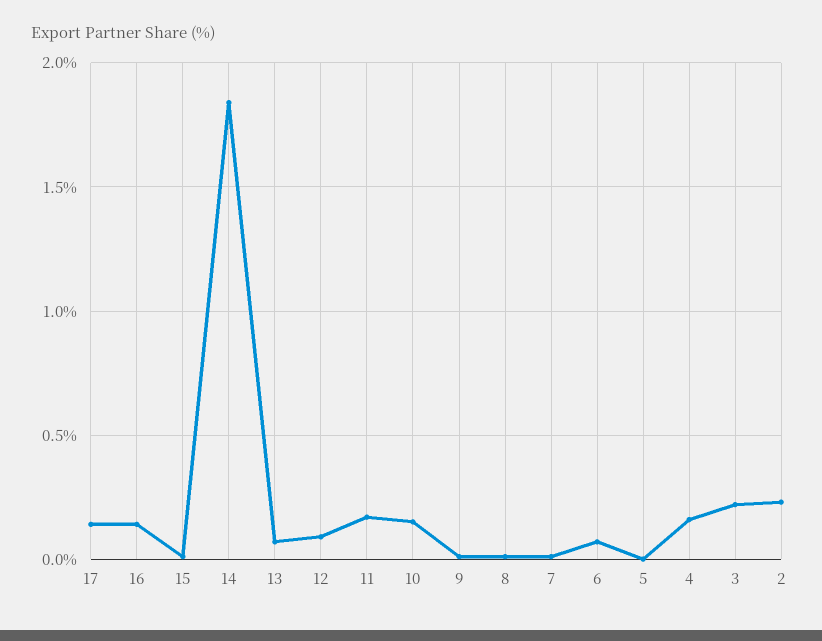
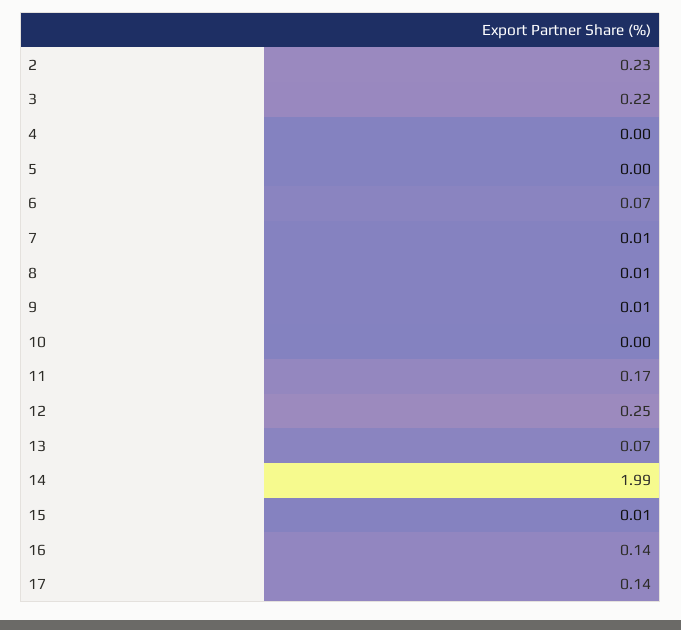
14: 1.85 -> 1.99
12: 0.1 -> 0.25
10: 0.15 -> 0
4: 0.15 -> 0

